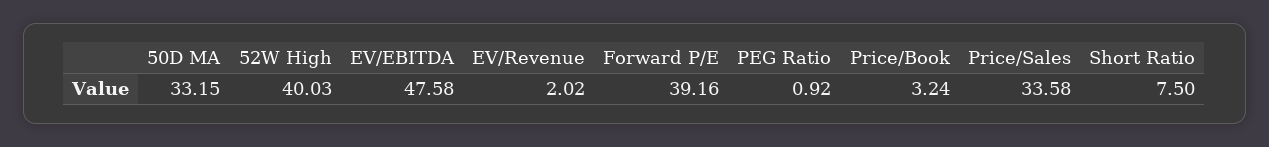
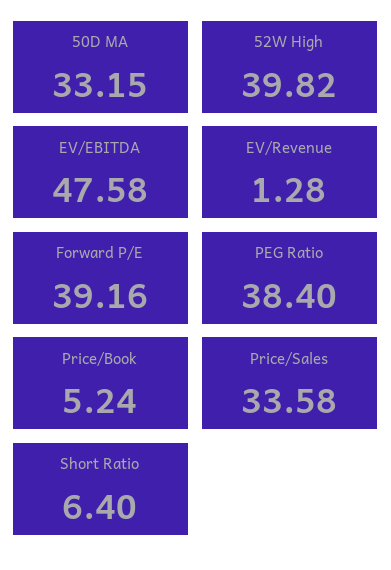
52W High: 40.03 -> 39.82
EV/Revenue: 2.02 -> 1.28
PEG Ratio: 0.92 -> 38.4
Price/Book: 3.24 -> 5.24
Short Ratio: 7.5 -> 6.4

